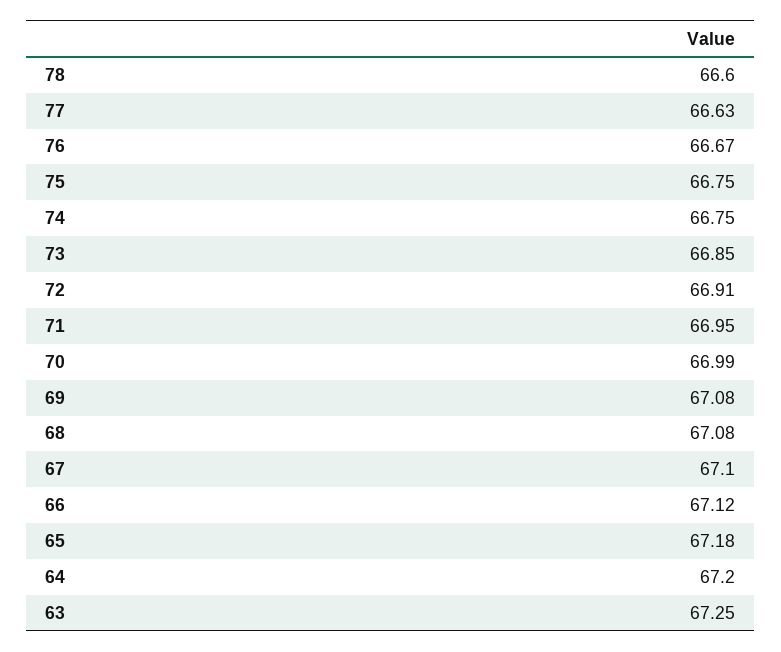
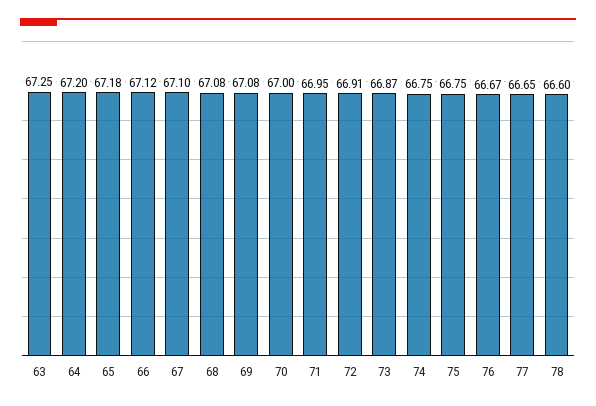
77: 66.63 -> 66.65
73: 66.85 -> 66.87
70: 66.99 -> 67

